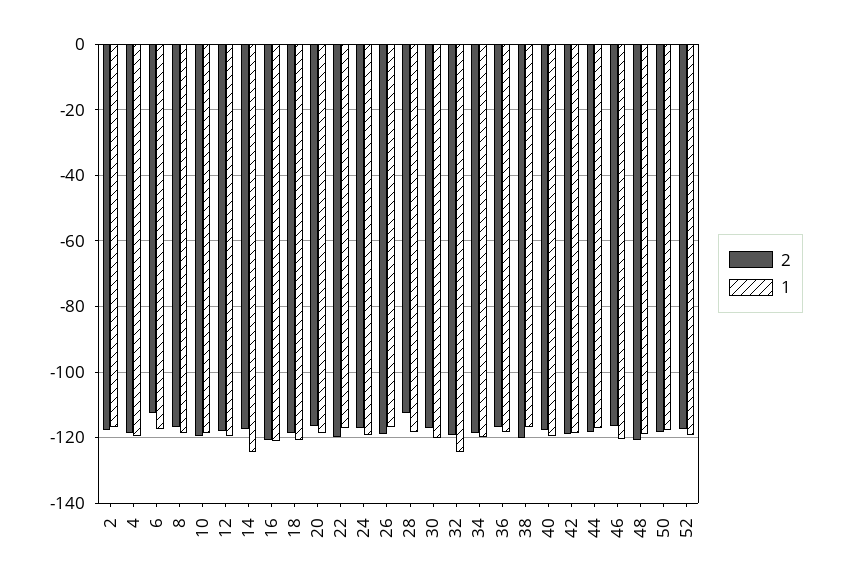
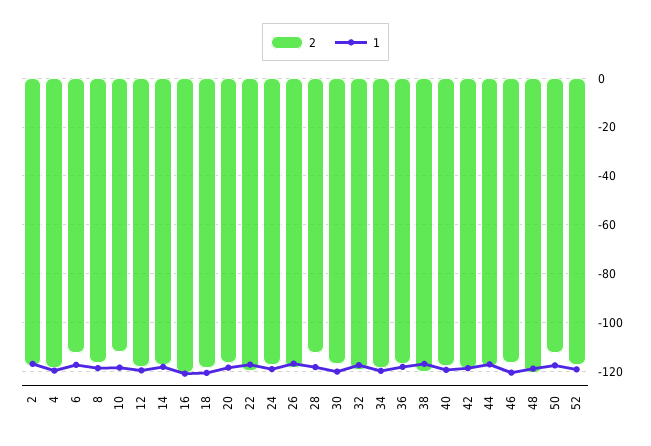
2, 10: -120 -> -112.5
1, 14: -124 -> -117.5
1, 32: -124 -> -117.5
2, 50: -118 -> -112.5

